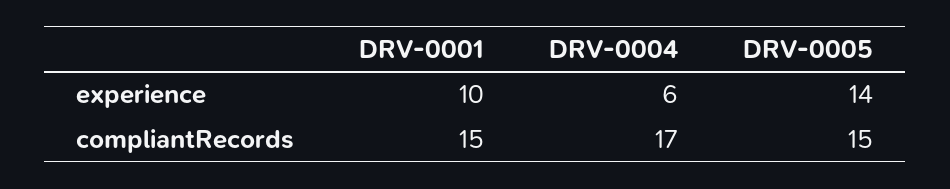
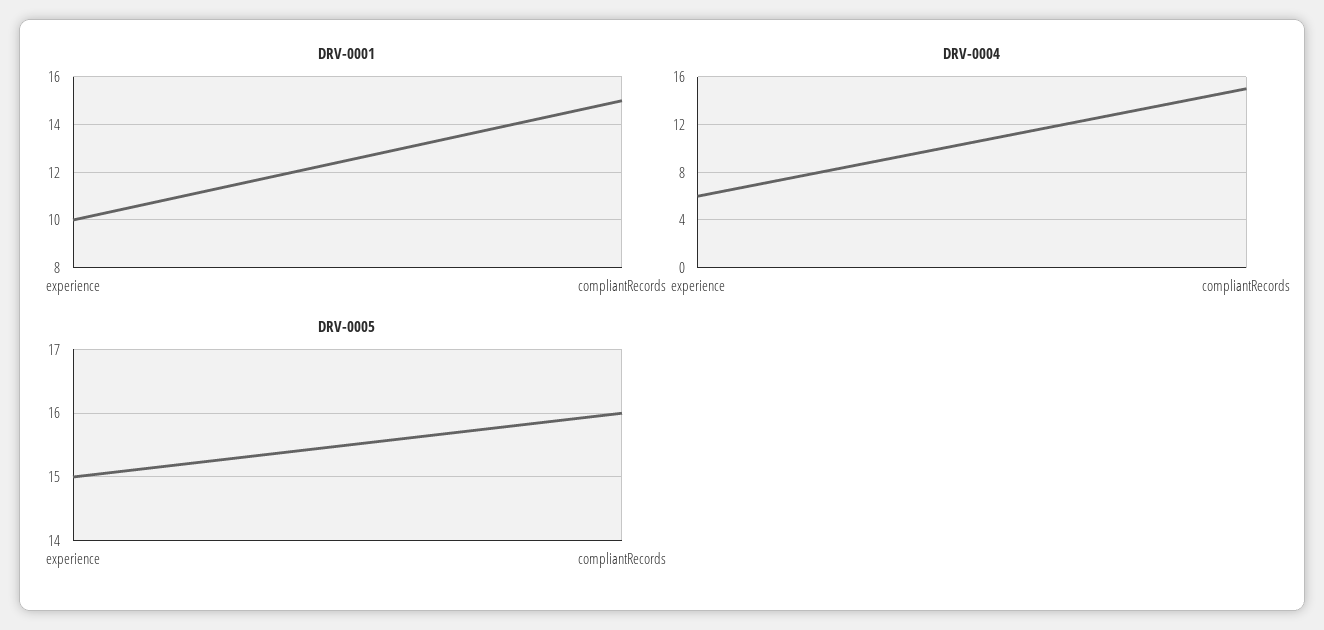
DRV-0005, experience: 14 -> 15
DRV-0004, compliantRecords: 17 -> 15
DRV-0005, compliantRecords: 15 -> 16

